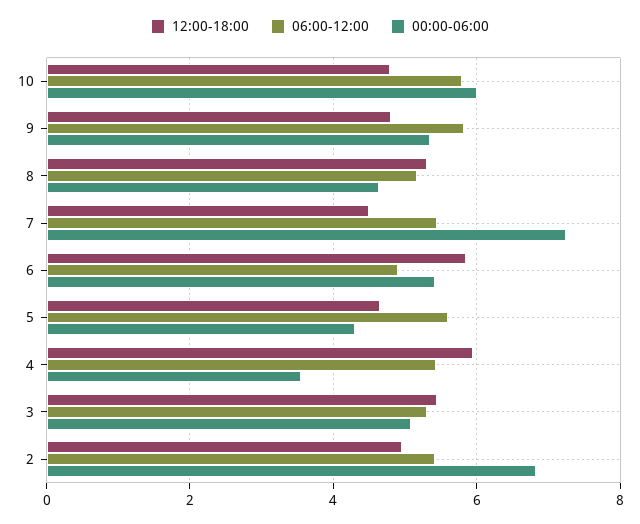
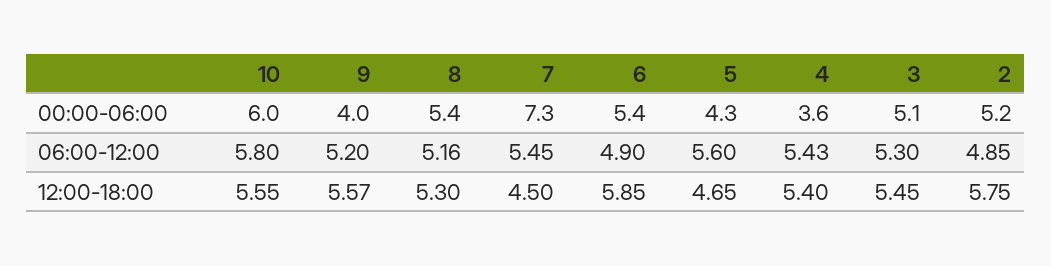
12:00-18:00, 10: 4.8 -> 5.55
12:00-18:00, 9: 4.8 -> 5.57
06:00-12:00, 9: 5.8 -> 5.2
00:00-06:00, 9: 5.4 -> 4
00:00-06:00, 8: 4.6 -> 5.4
12:00-18:00, 4: 6 -> 5.4
12:00-18:00, 2: 5 -> 5.75
06:00-12:00, 2: 5.4 -> 4.85
00:00-06:00, 2: 6.8 -> 5.2

